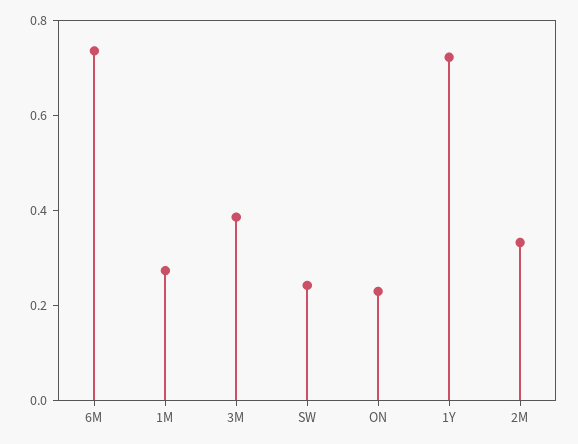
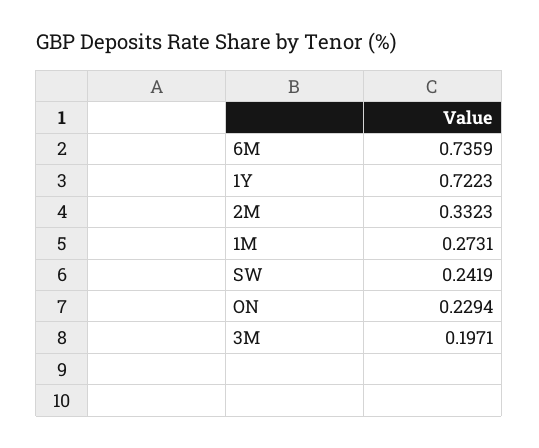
3M: 0.4 -> 0.1971

